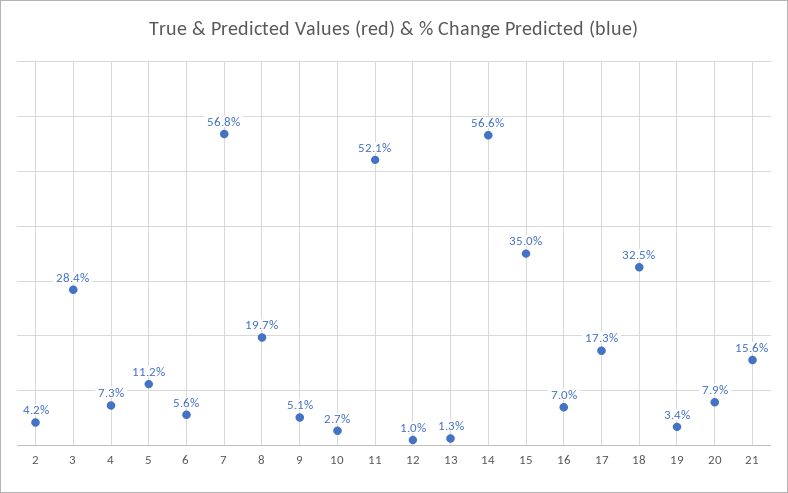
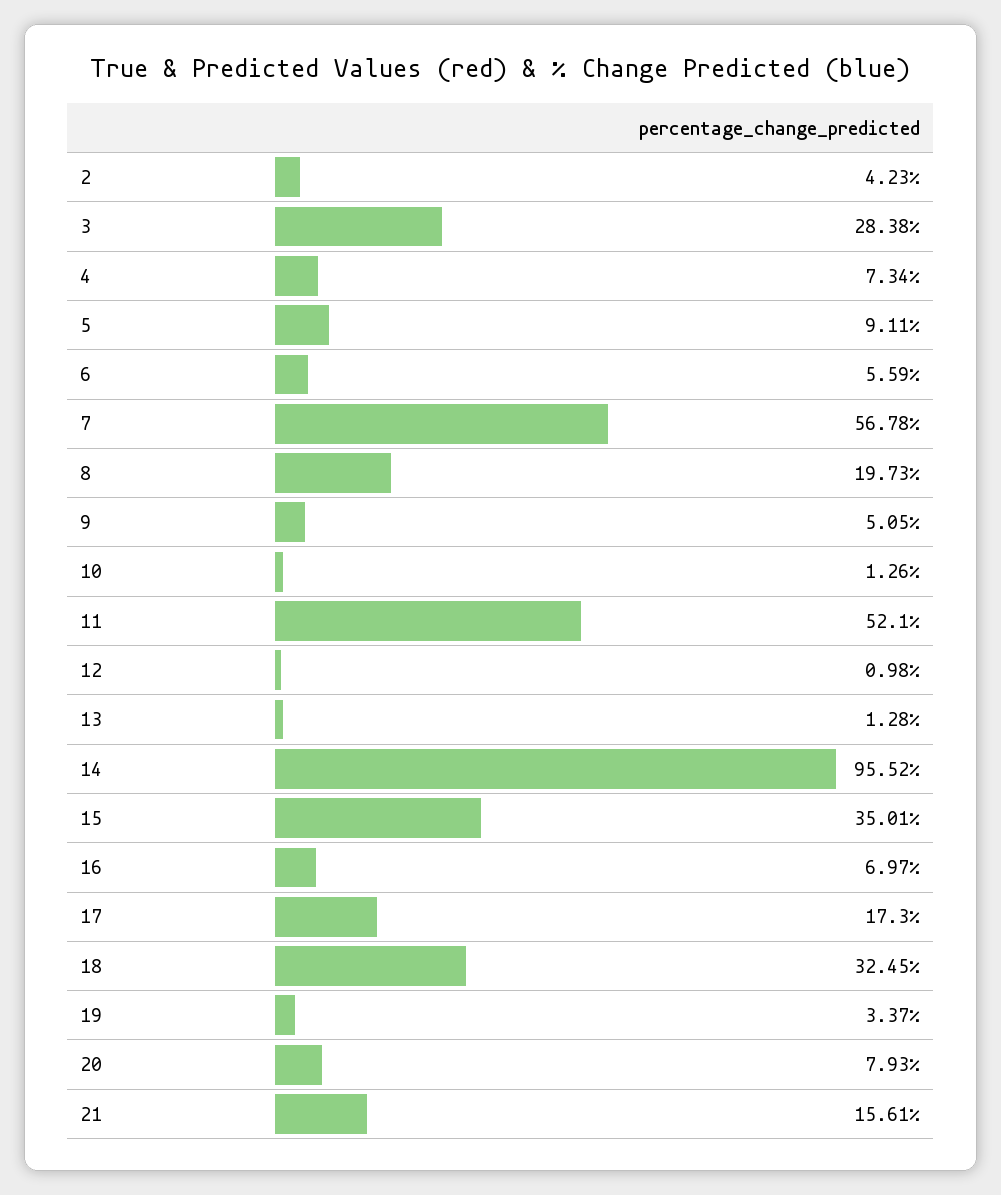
5: 11.2 -> 9.11
10: 2.7 -> 1.26
14: 56.6 -> 95.52

